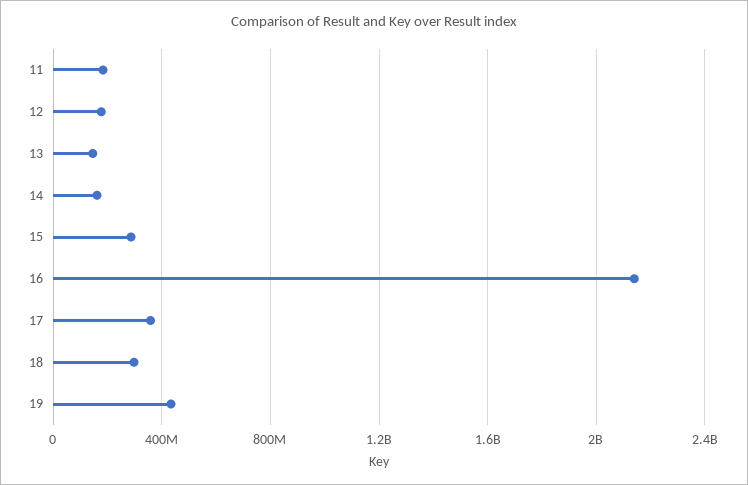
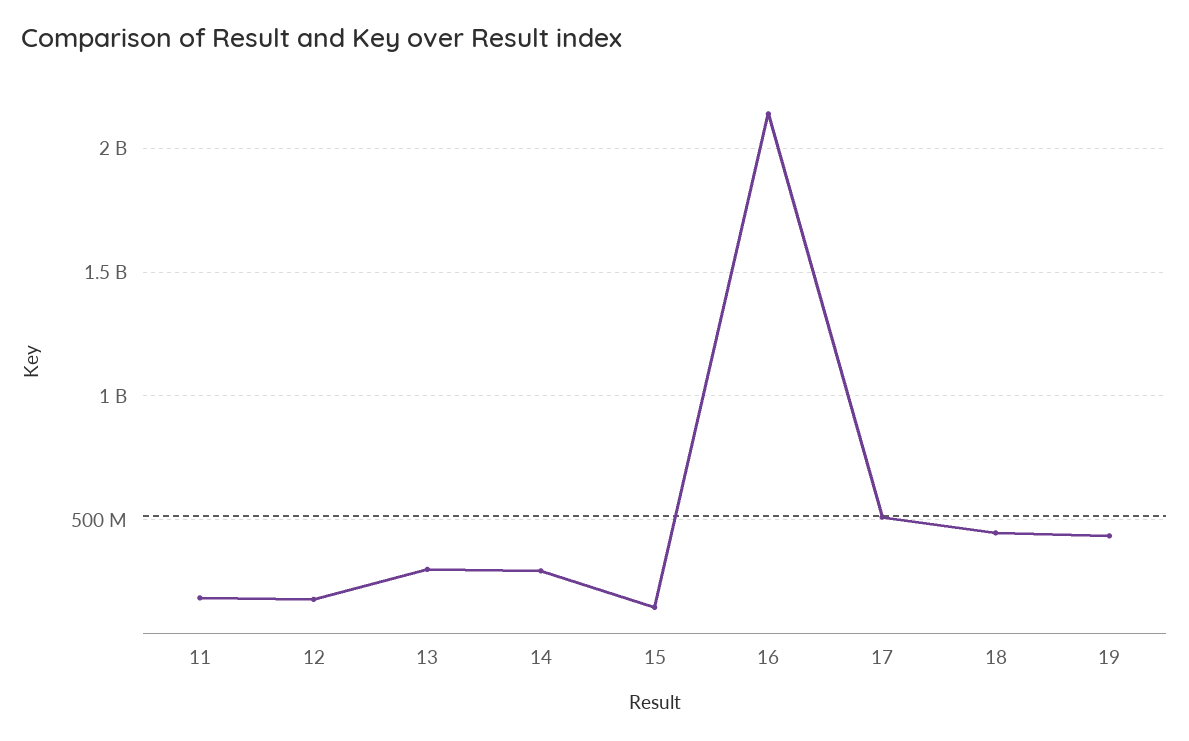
13: 150000000 -> 300000000
14: 150000000 -> 300000000
15: 300000000 -> 150000000
17: 350000000 -> 500000000
18: 300000000 -> 450000000

